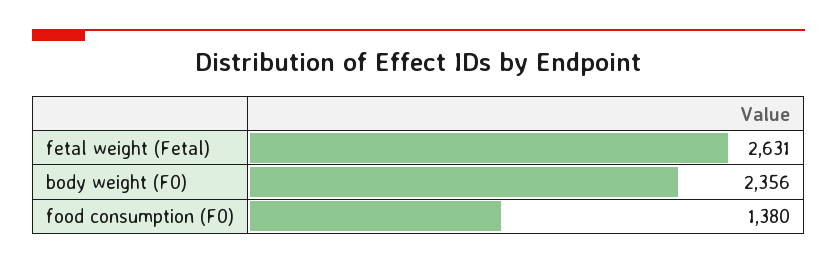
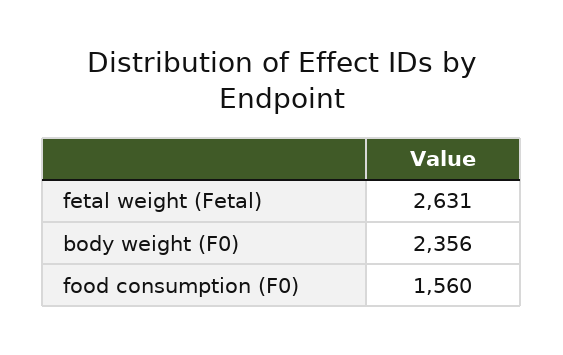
food consumption (F0): 1380 -> 1560

